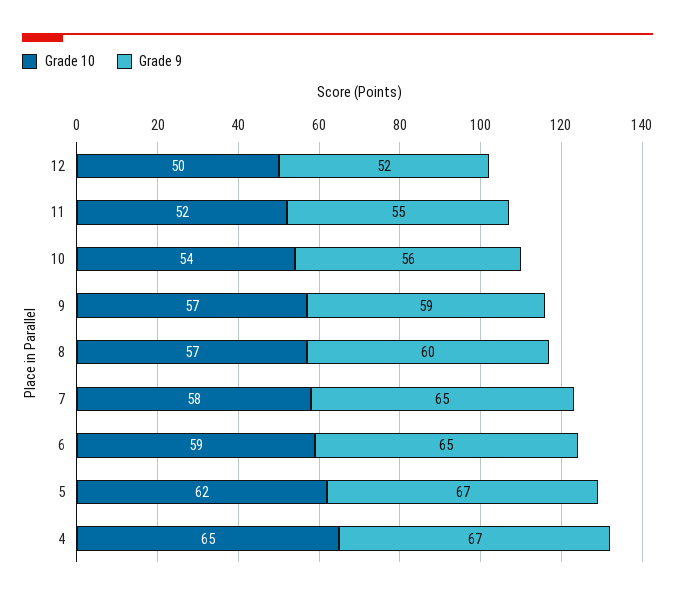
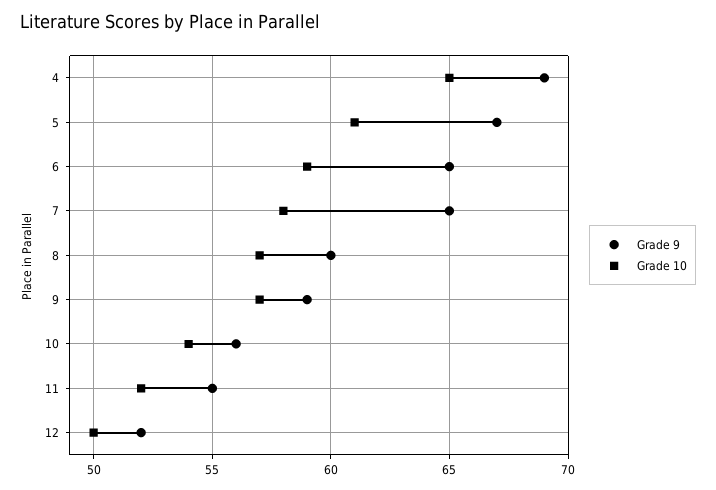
Grade 10, 5: 62 -> 61
Grade 9, 4: 67 -> 69

